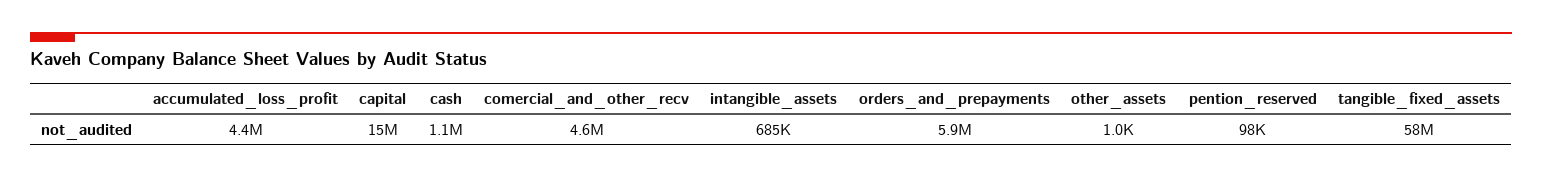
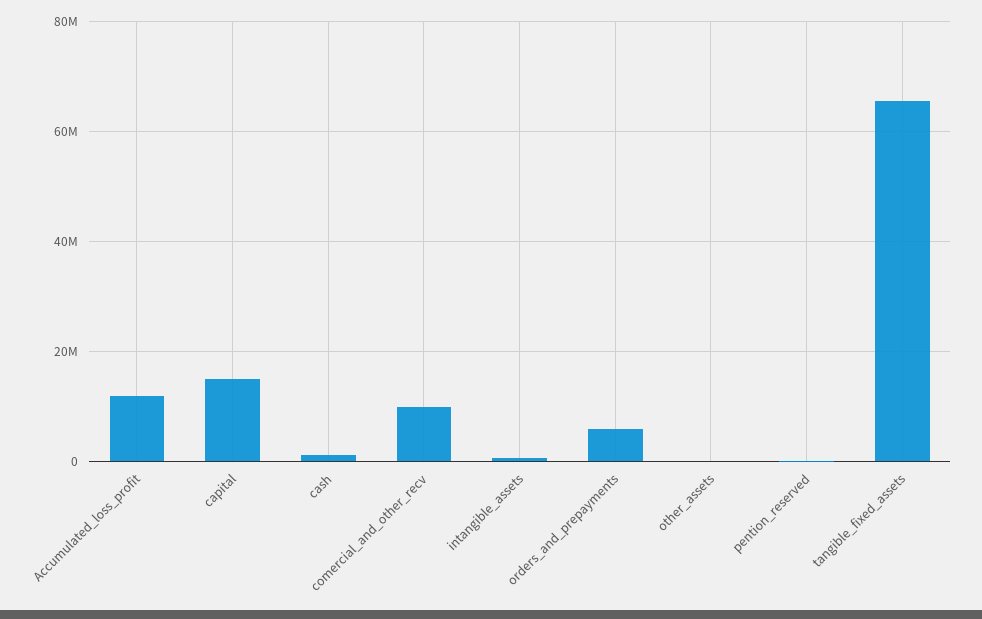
accumulated_loss_profit: 4400000 -> 12000000
comercial_and_other_recv: 4600000 -> 10000000
tangible_fixed_assets: 58000000 -> 66000000

